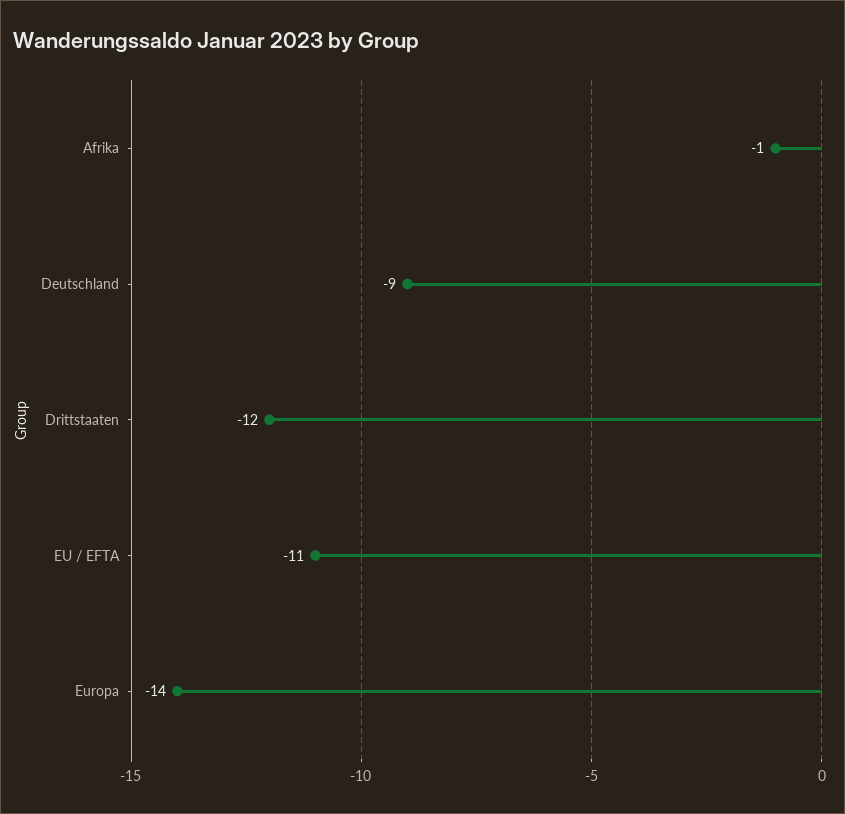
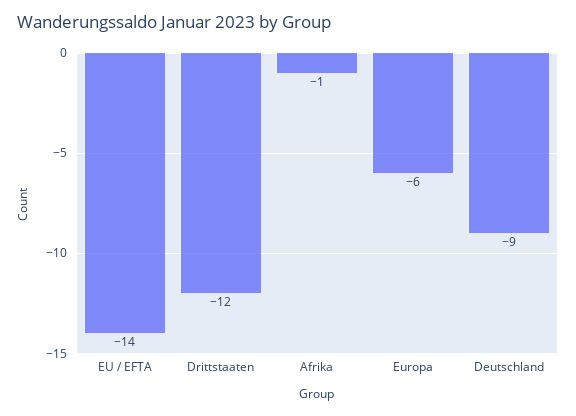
EU / EFTA: -11 -> -14
Europa: -14 -> -6

